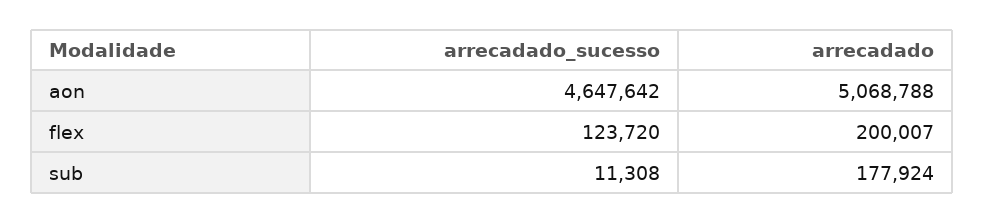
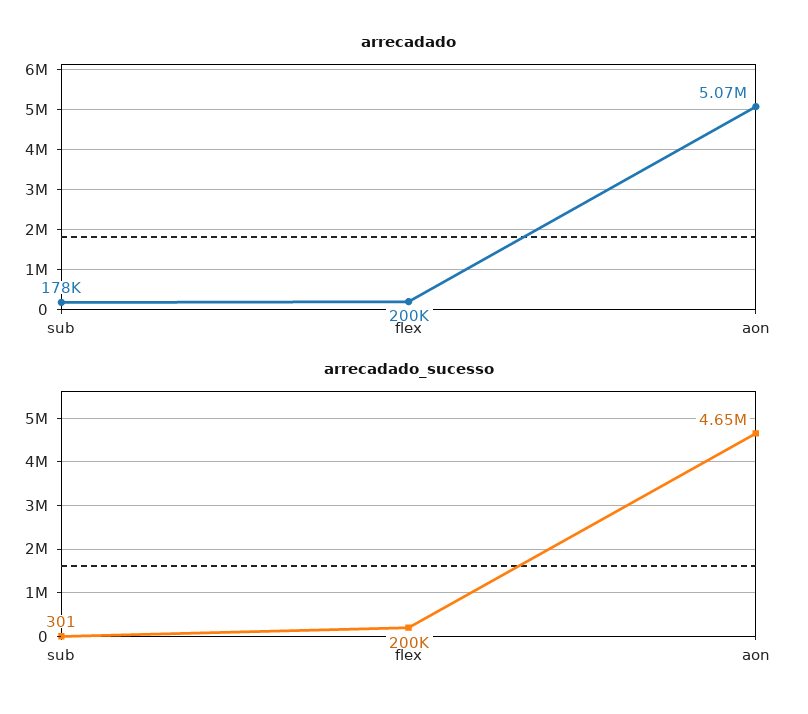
arrecadado_sucesso, flex: 123720 -> 200000
arrecadado_sucesso, sub: 11308 -> 301

